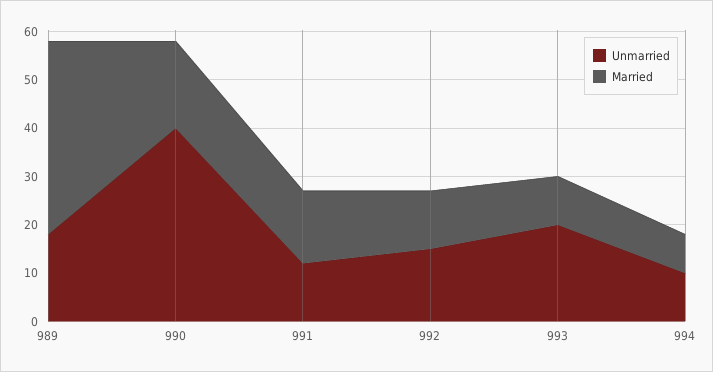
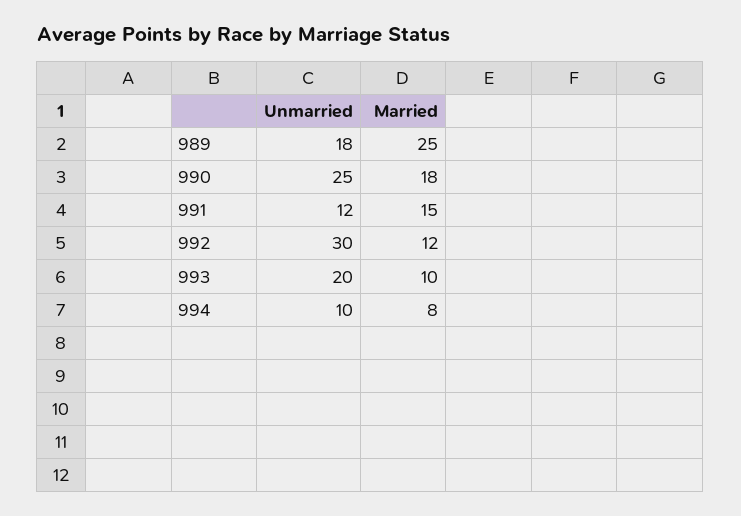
Married, 989: 40 -> 25
Unmarried, 990: 40 -> 25
Unmarried, 992: 15 -> 30

